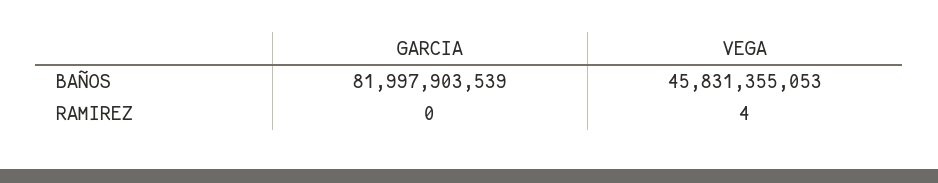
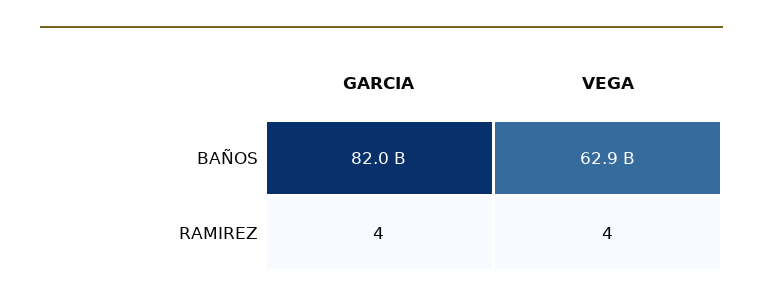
VEGA, BAÑOS: 45831355053 -> 62900000000
GARCIA, RAMIREZ: 0 -> 4

